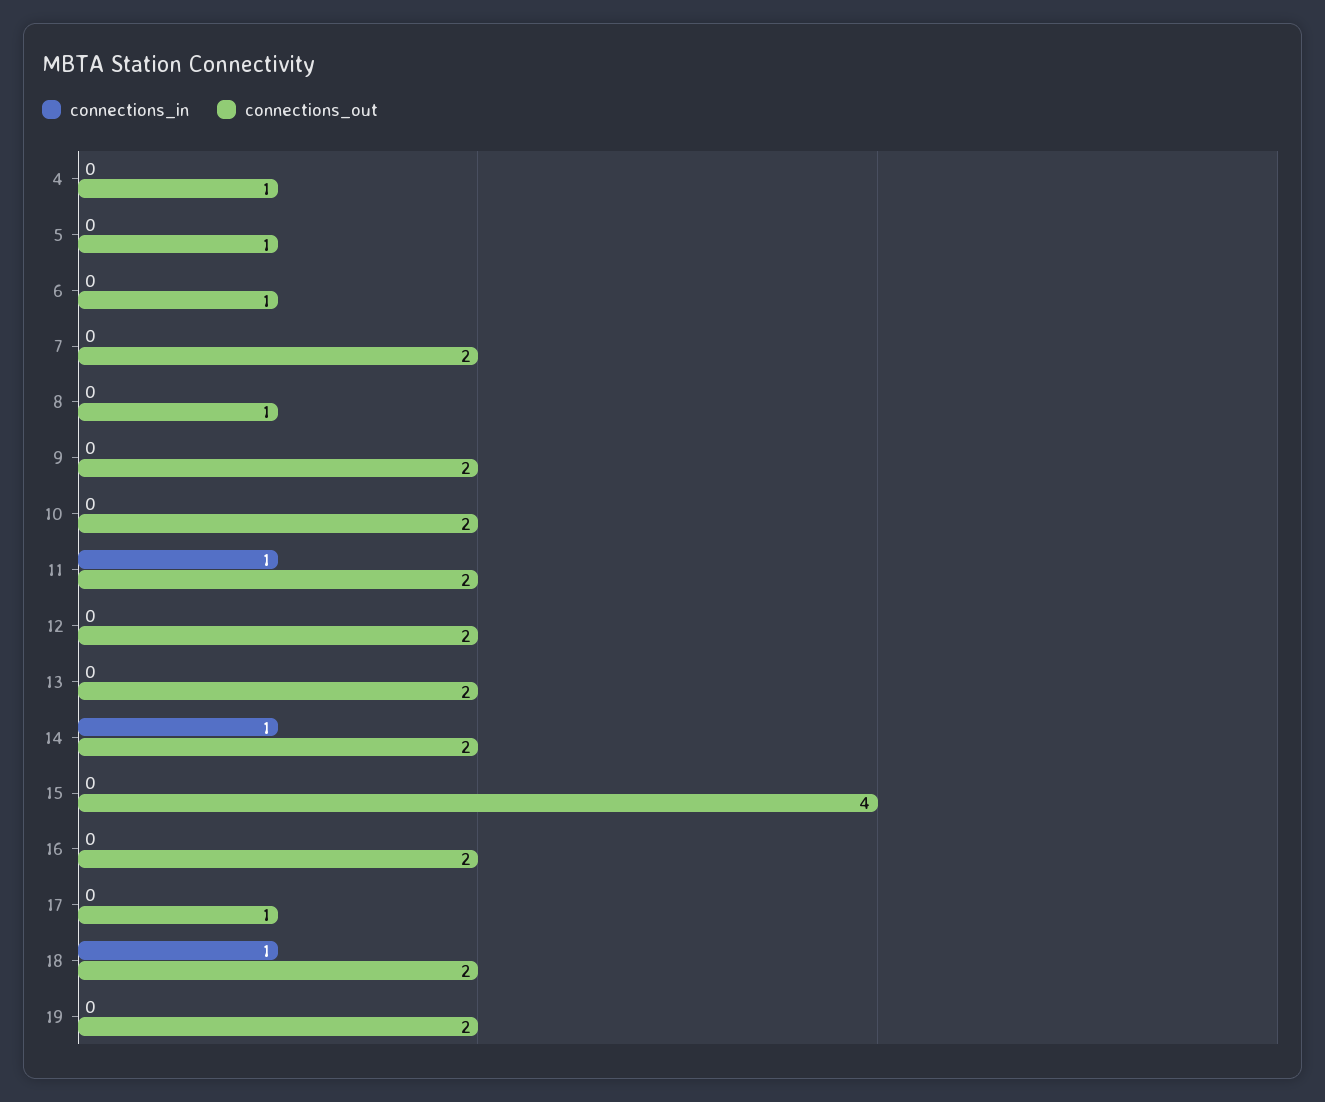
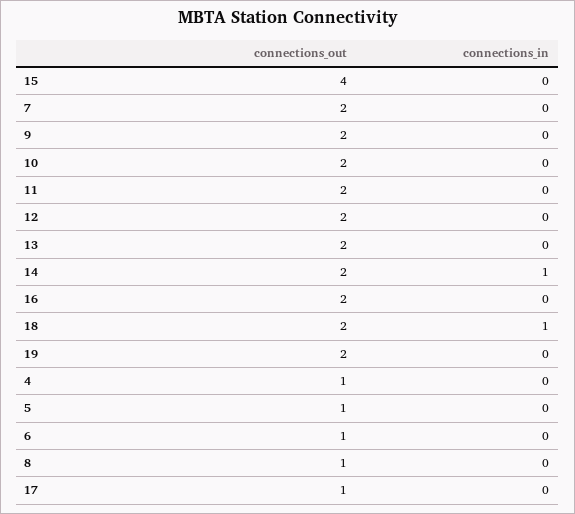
connections_in, 11: 1 -> 0

